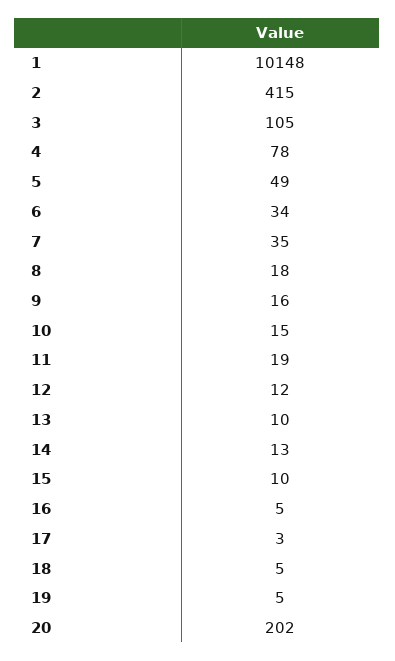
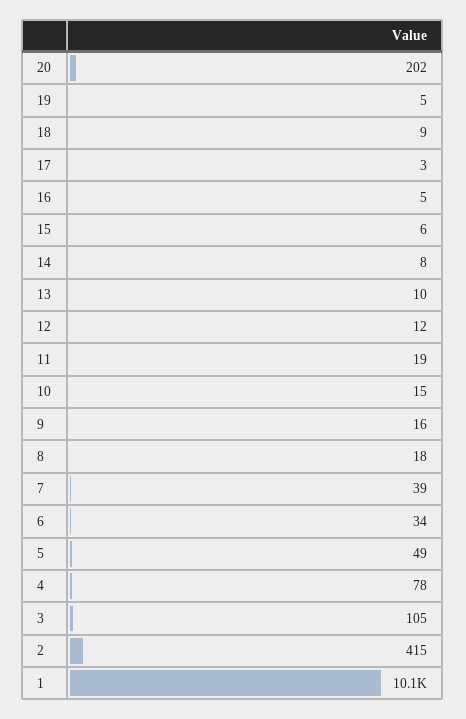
7: 35 -> 39
14: 13 -> 8
15: 10 -> 6
18: 5 -> 9

